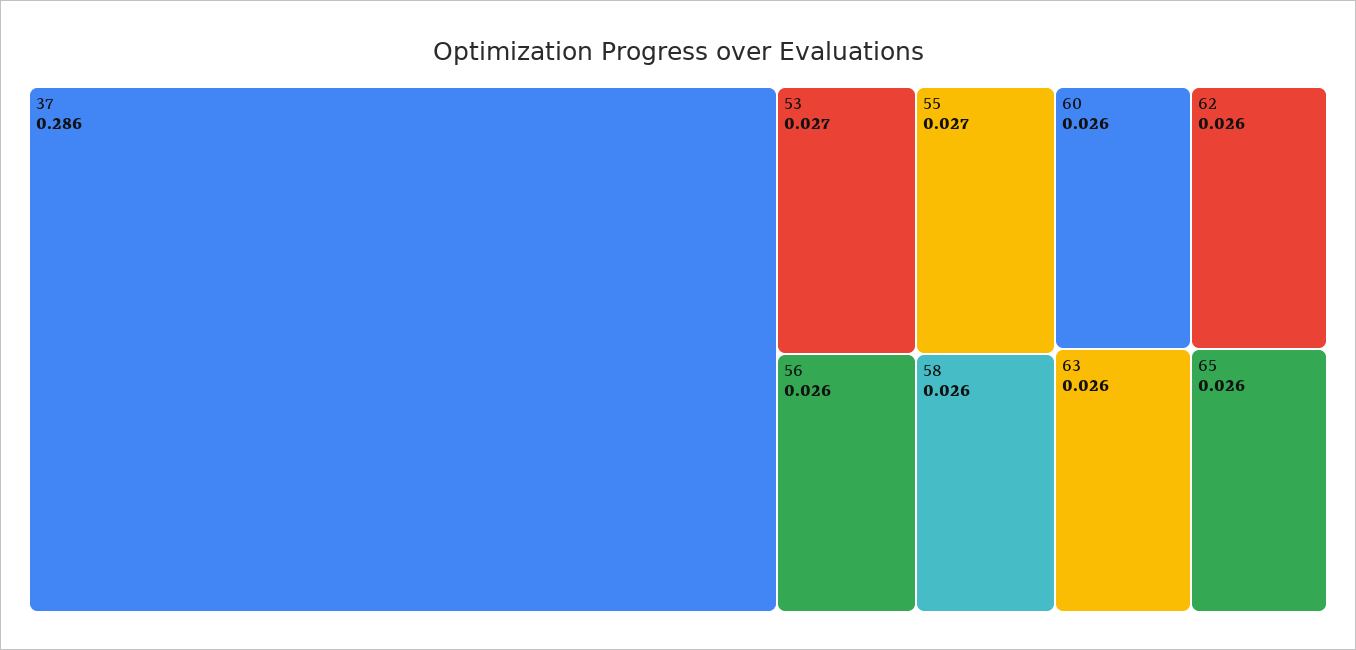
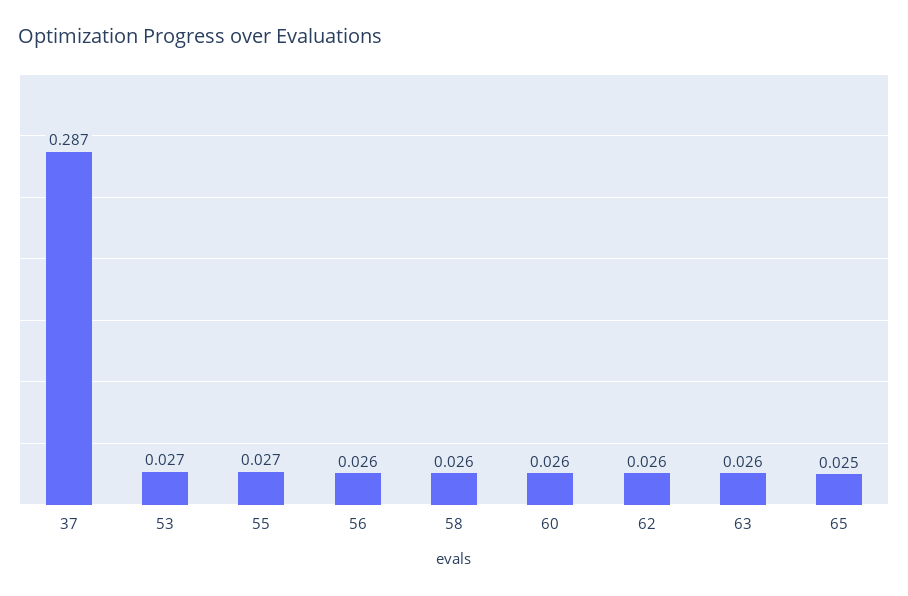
37: 0.286 -> 0.287
65: 0.026 -> 0.025

